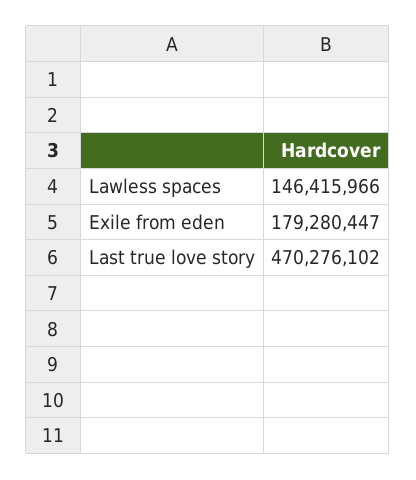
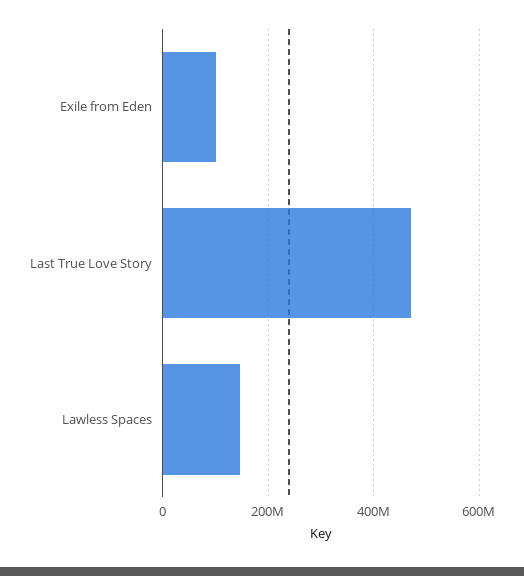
Exile from eden: 179280447 -> 100000000

